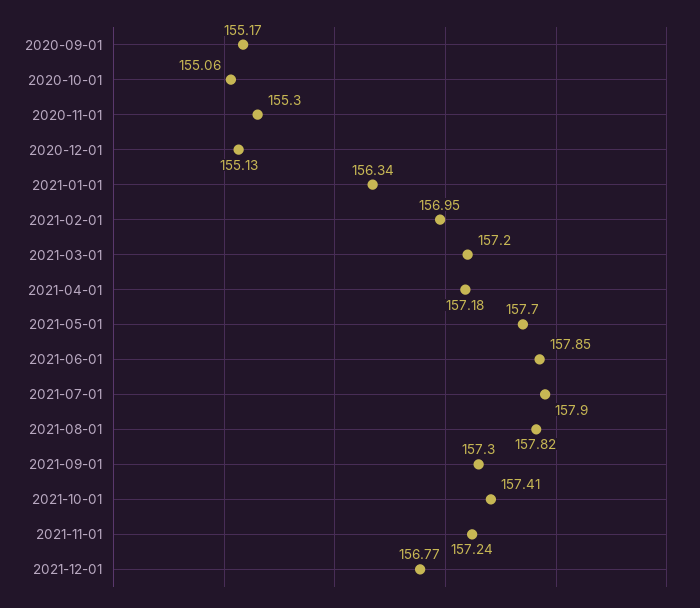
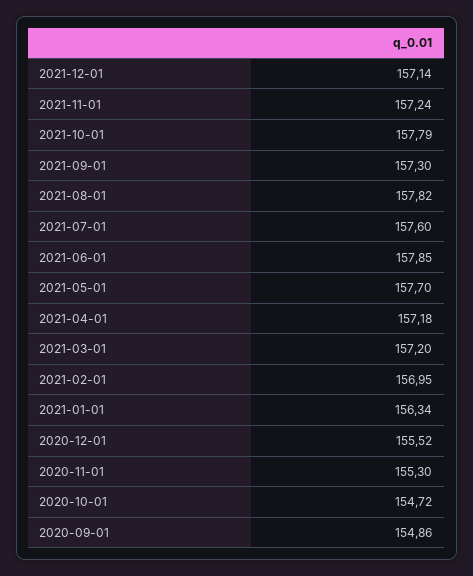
2020-09-01: 155.17 -> 154.86
2020-10-01: 155.06 -> 154.72
2020-12-01: 155.13 -> 155.52
2021-07-01: 157.9 -> 157.6
2021-10-01: 157.41 -> 157.79
2021-12-01: 156.77 -> 157.14

